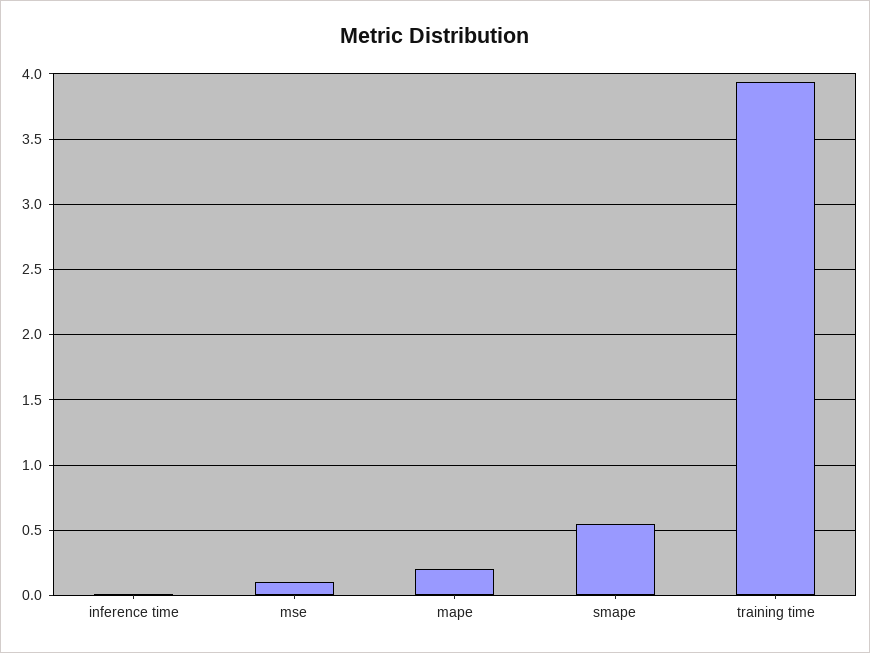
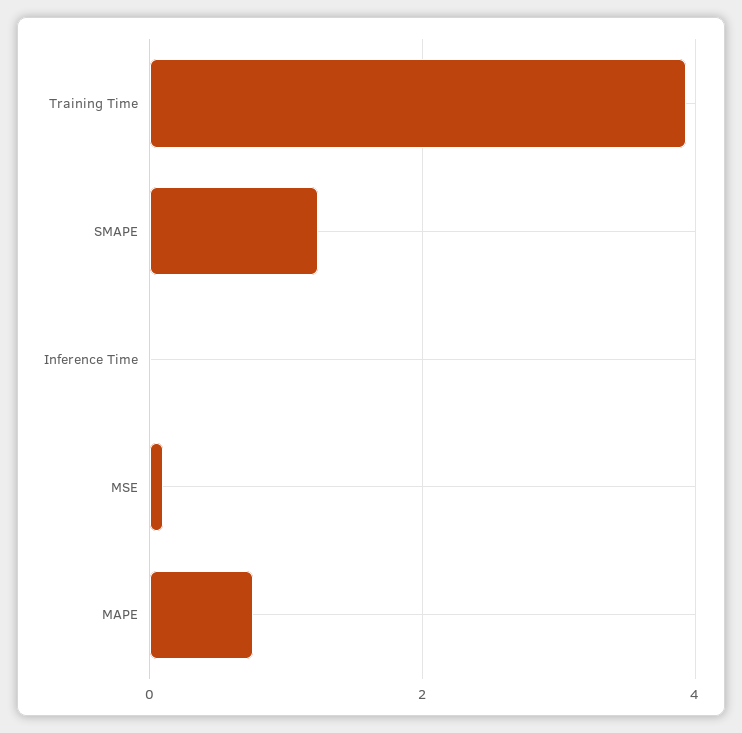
mape: 0.2 -> 0.8
smape: 0.55 -> 1.2

